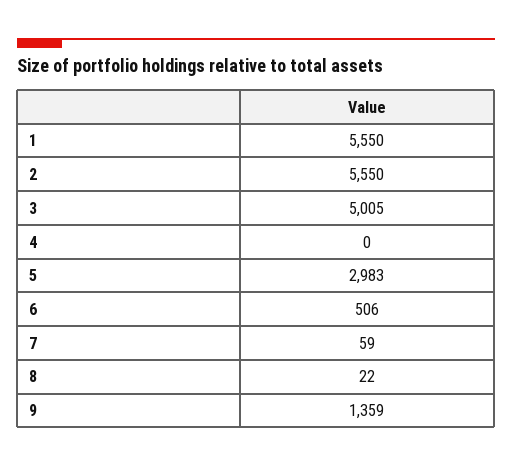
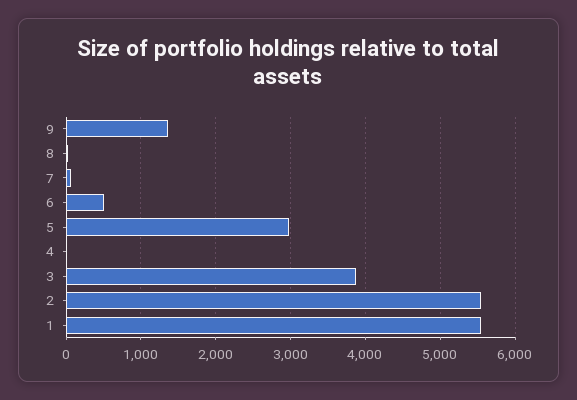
3: 5005 -> 3900

